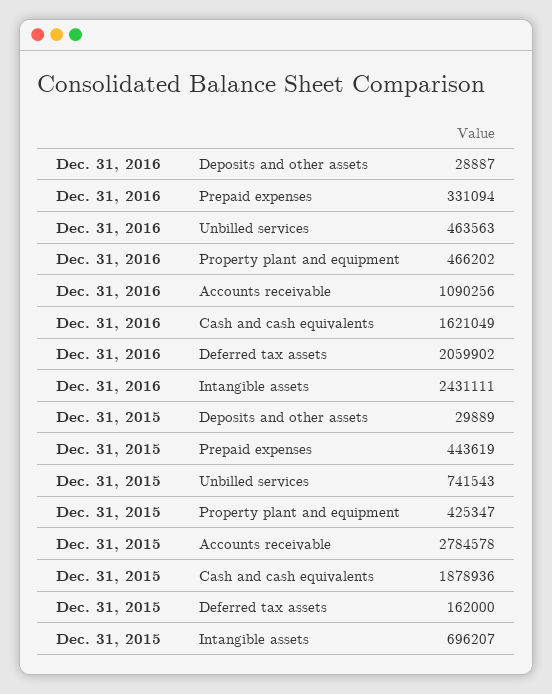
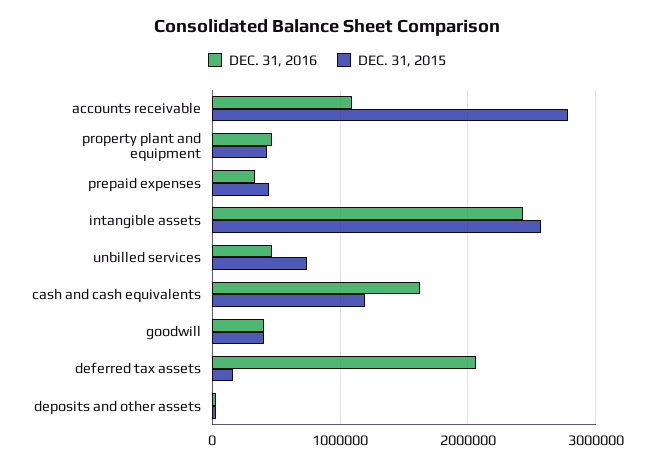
Dec. 31, 2015, Cash and cash equivalents: 1878936 -> 1200000
Dec. 31, 2015, Intangible assets: 696207 -> 2600000
Dec. 31, 2016, goodwill: none -> 400000
Dec. 31, 2015, goodwill: none -> 400000

